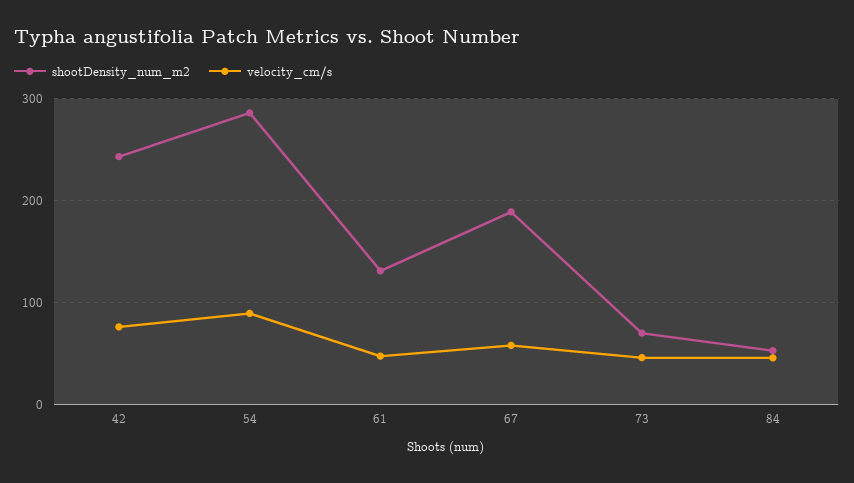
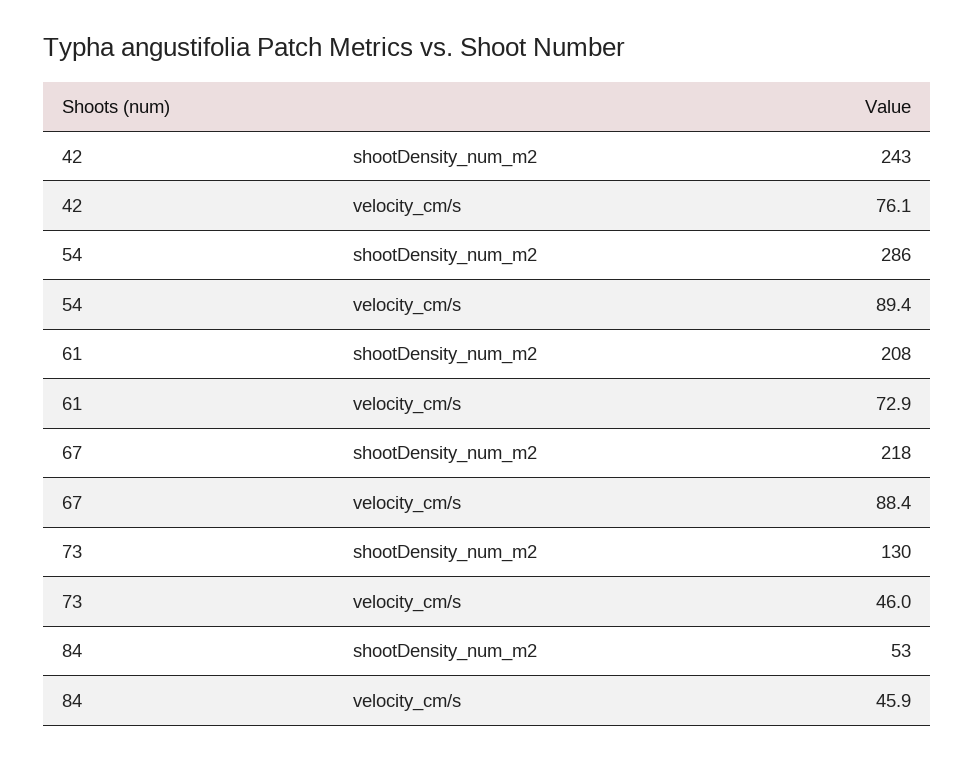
shootDensity_num_m2, 61: 130 -> 208
velocity_cm/s, 61: 50 -> 72.9
shootDensity_num_m2, 67: 190 -> 218
velocity_cm/s, 67: 60 -> 88.4
shootDensity_num_m2, 73: 70 -> 130

